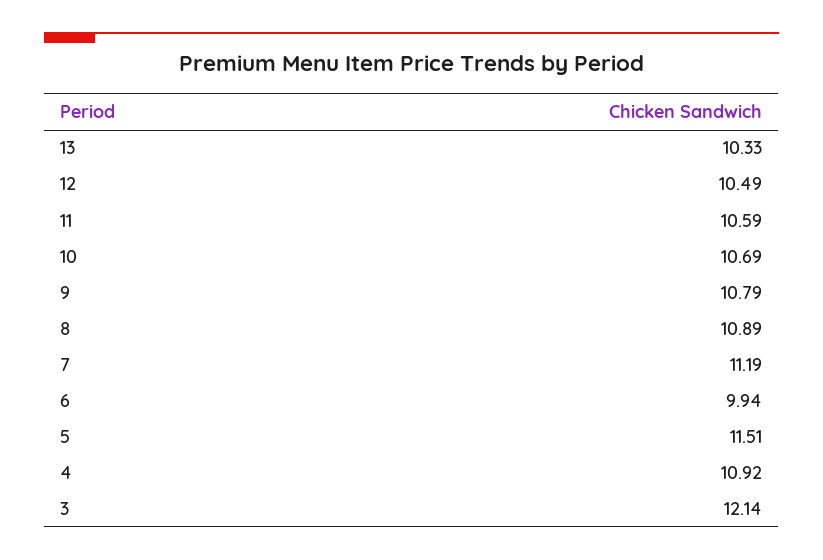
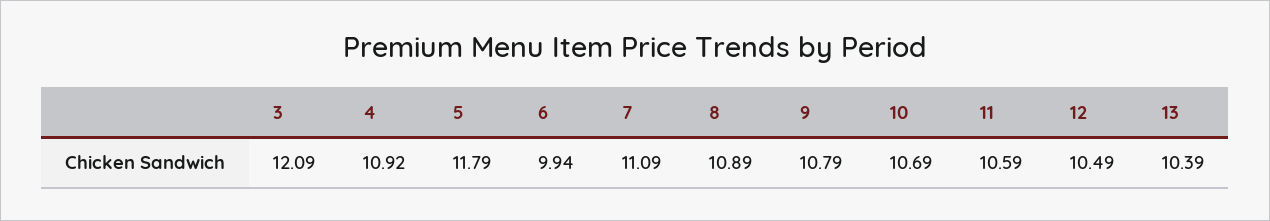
13: 10.33 -> 10.39
7: 11.19 -> 11.09
5: 11.51 -> 11.79
3: 12.14 -> 12.09

